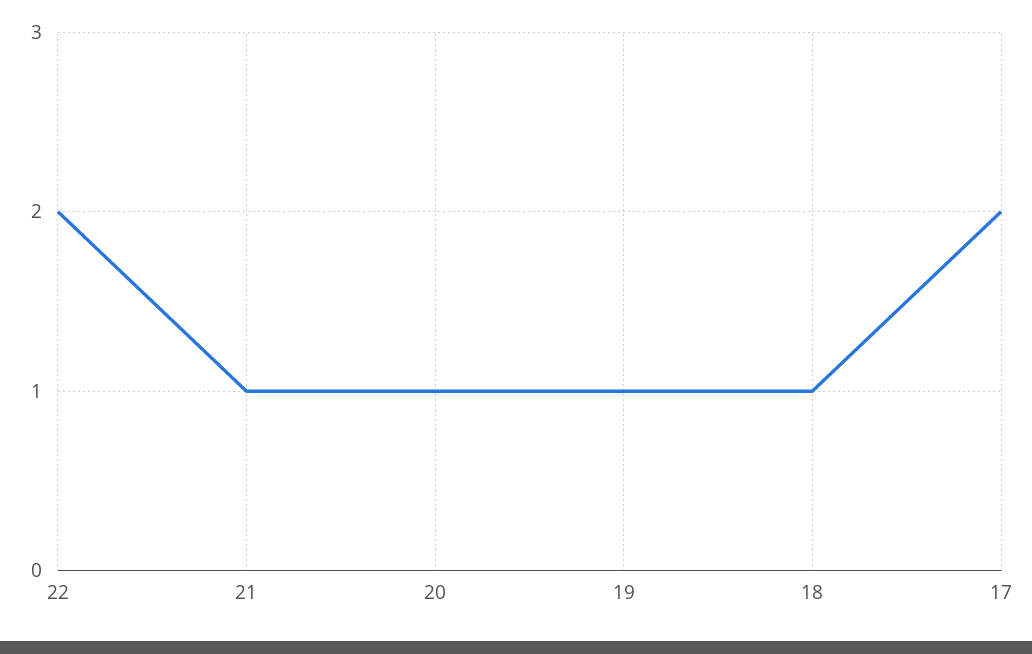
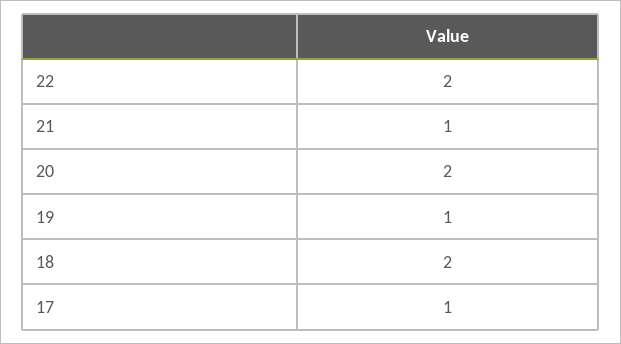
20: 1 -> 2
18: 1 -> 2
17: 2 -> 1

